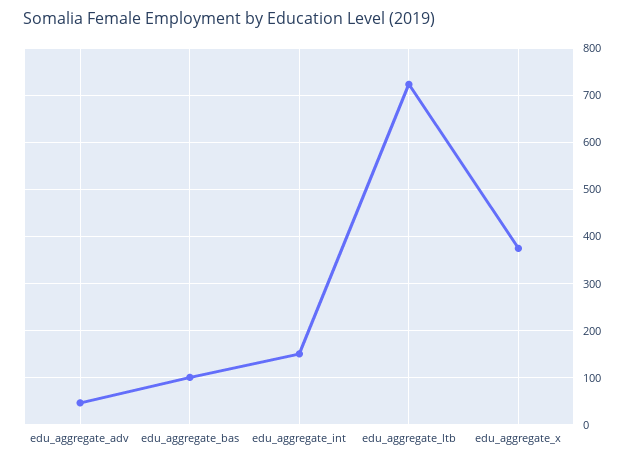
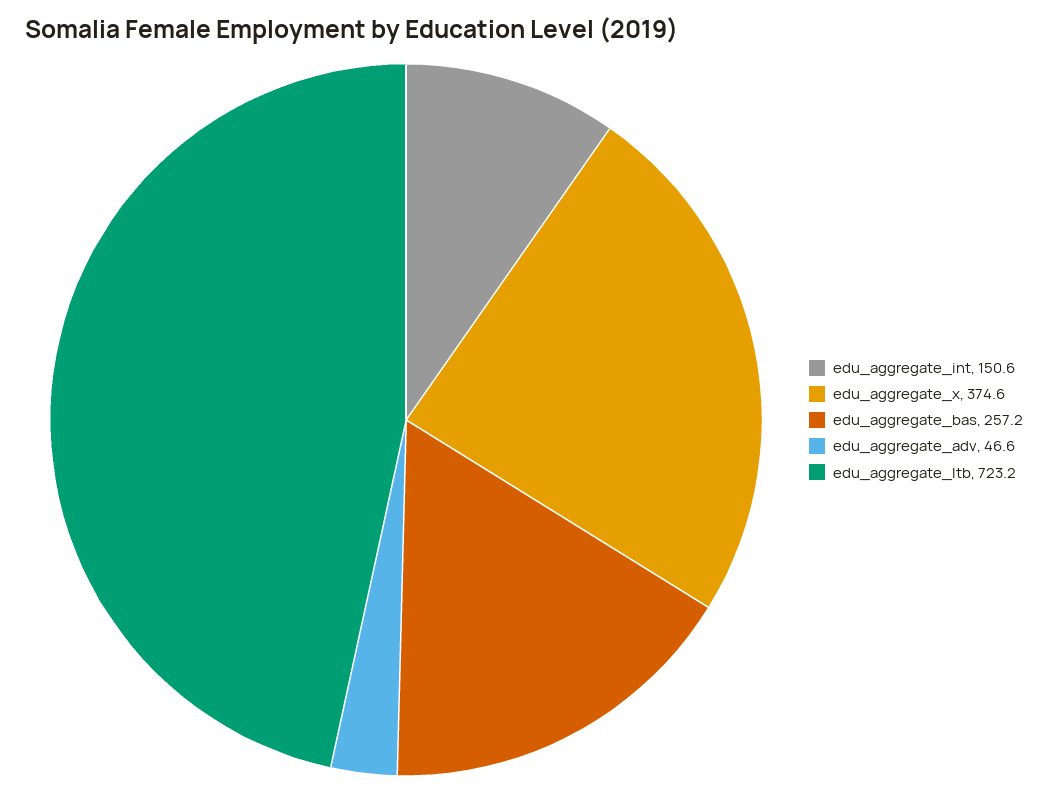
edu_aggregate_bas: 100 -> 257.2

